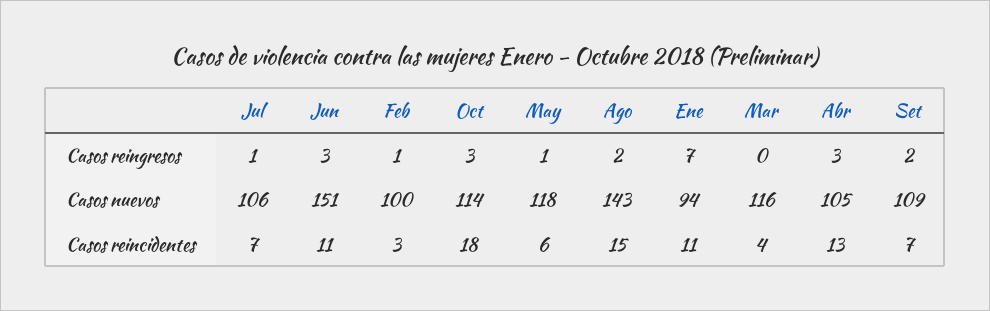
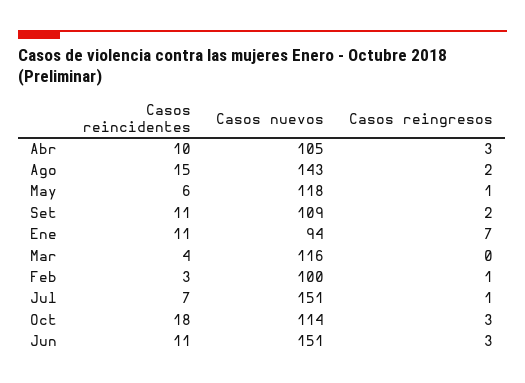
Jul, Casos nuevos: 106 -> 151
Abr, Casos reincidentes: 13 -> 10
Set, Casos reincidentes: 7 -> 11

